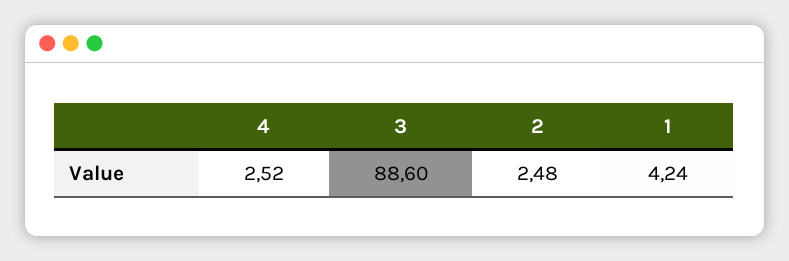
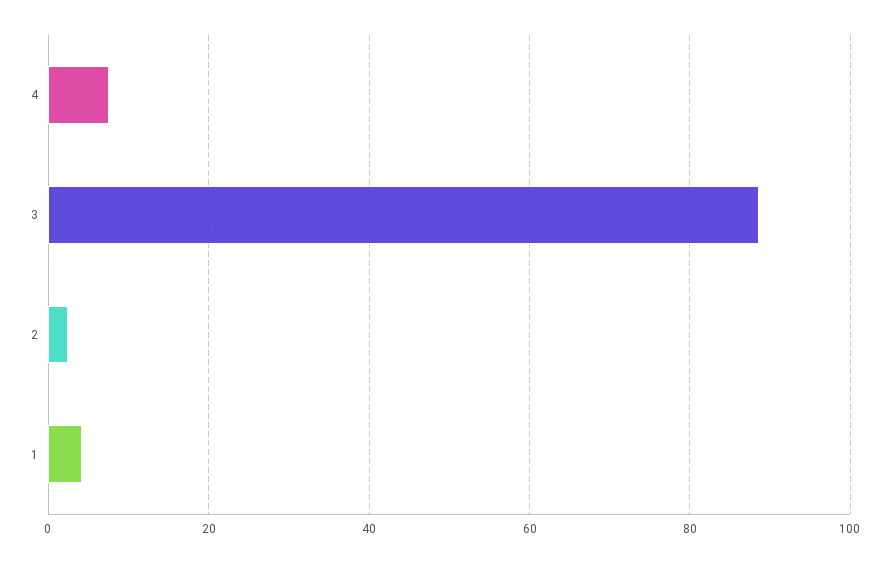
4: 2.52 -> 8

